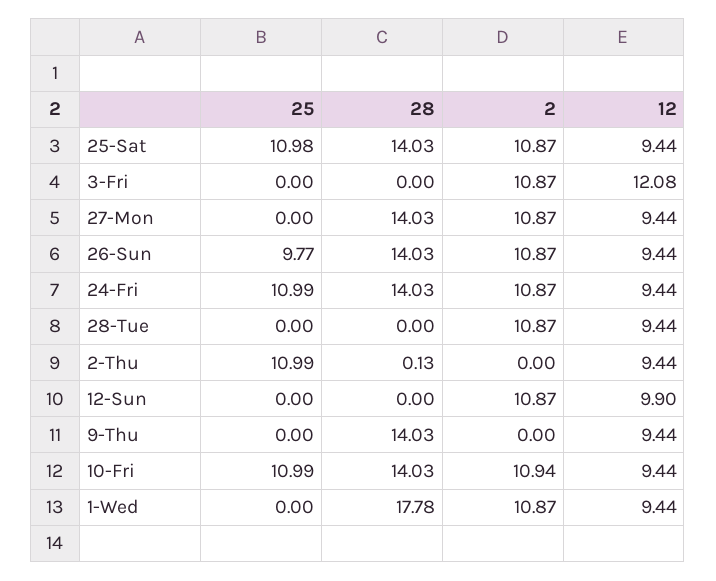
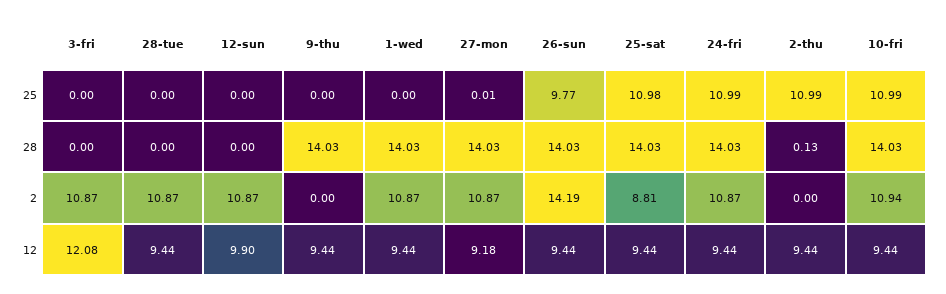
2, 25-Sat: 10.87 -> 8.81
25, 27-Mon: 0 -> 0.01
12, 27-Mon: 9.44 -> 9.18
2, 26-Sun: 10.87 -> 14.19
28, 1-Wed: 17.78 -> 14.03

